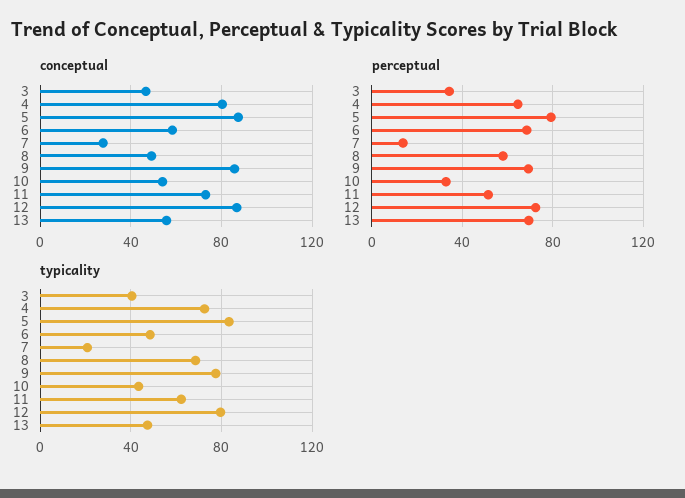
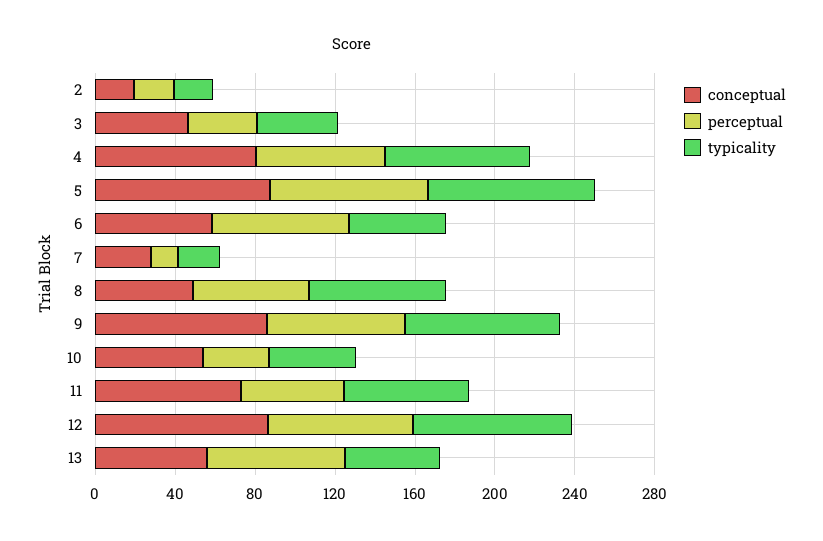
conceptual, 2: none -> 20
perceptual, 2: none -> 20
typicality, 2: none -> 20

